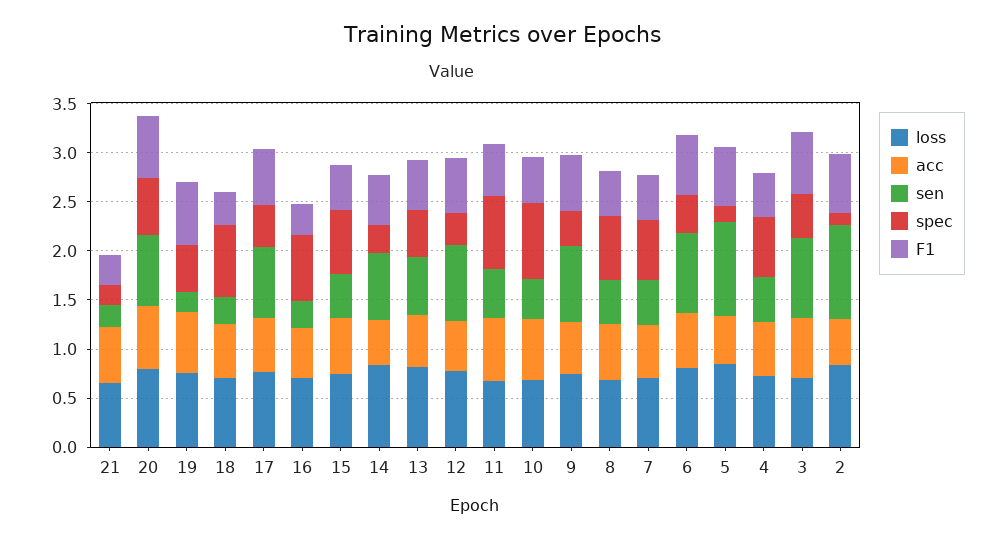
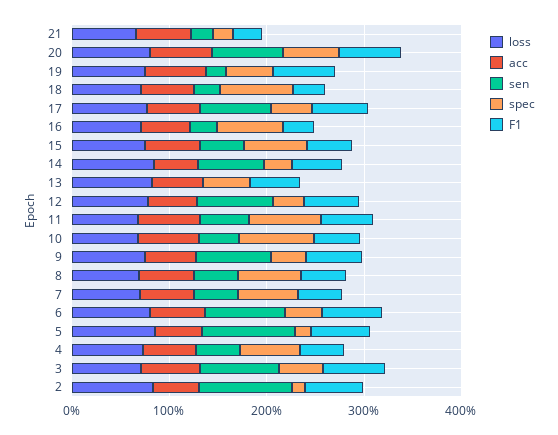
sen, 13: 0.6 -> 0

